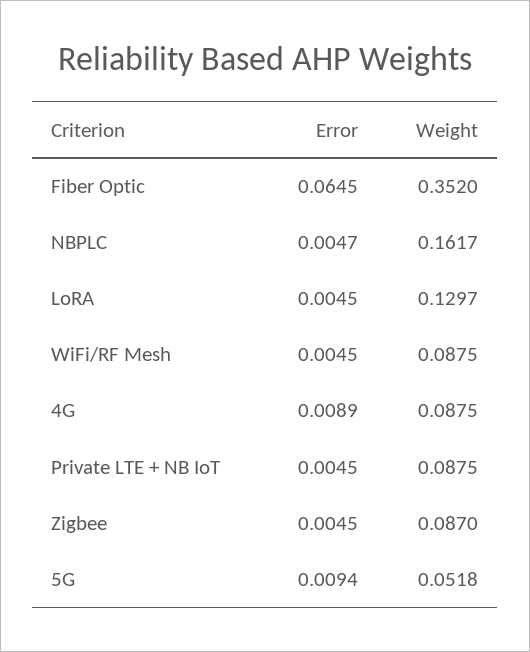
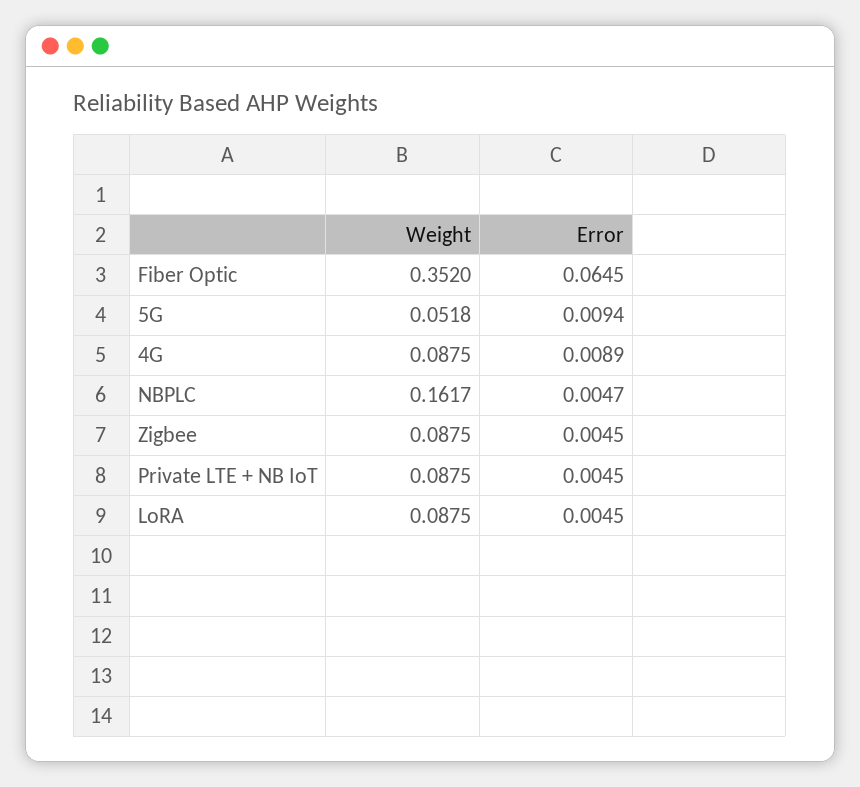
Weight, LoRA: 0.1297 -> 0.0875
Error, WiFi/RF Mesh: 0.0045 -> none
Weight, WiFi/RF Mesh: 0.0875 -> none
Weight, Zigbee: 0.087 -> 0.0875

